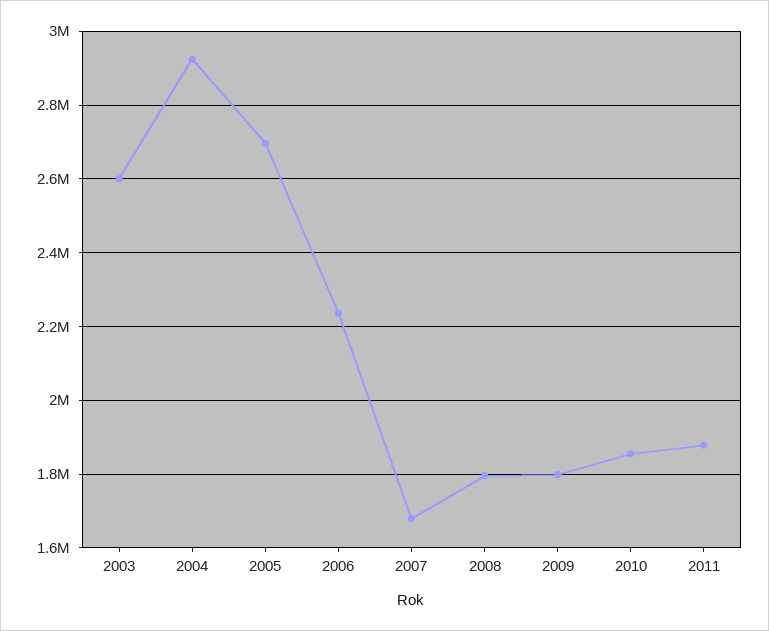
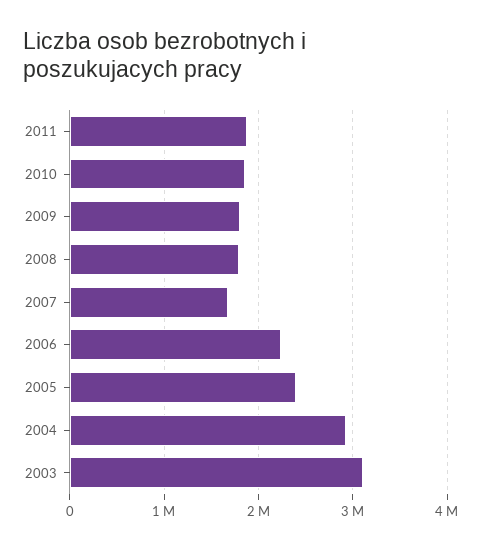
2003: 2600000 -> 3100000
2005: 2700000 -> 2400000

